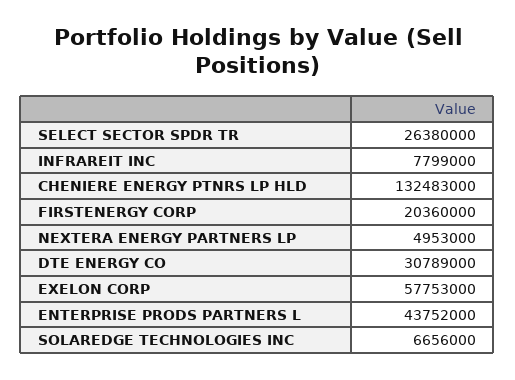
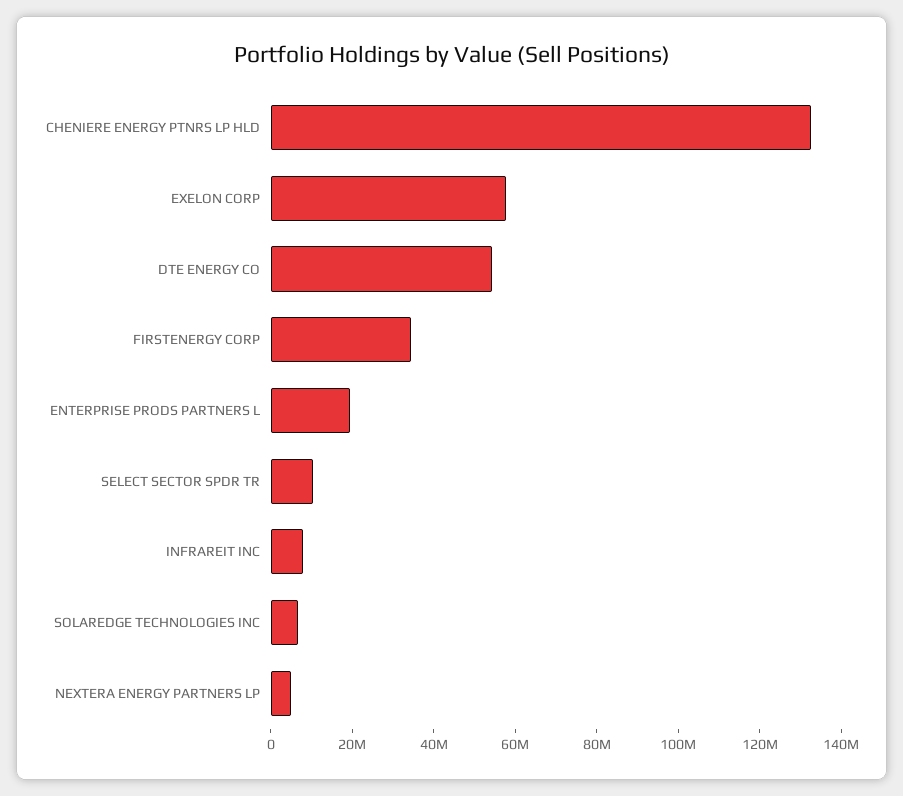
SELECT SECTOR SPDR TR: 26380000 -> 10000000
FIRSTENERGY CORP: 20360000 -> 35000000
DTE ENERGY CO: 30789000 -> 55000000
ENTERPRISE PRODS PARTNERS L: 43752000 -> 20000000

